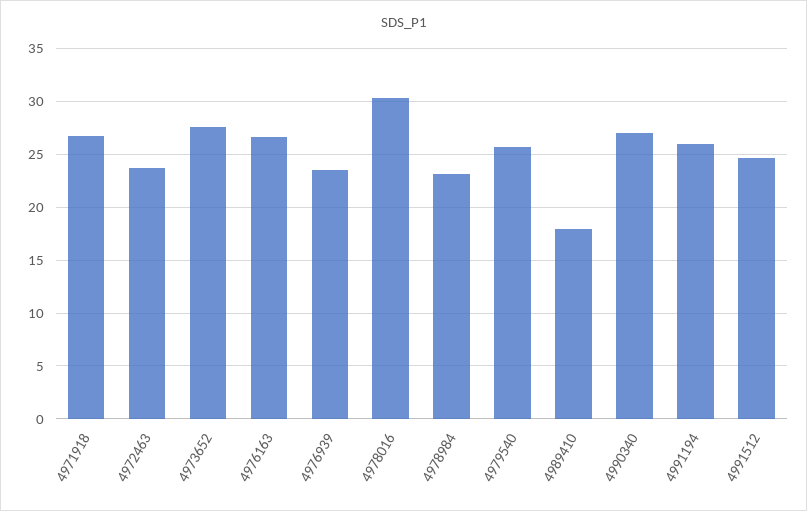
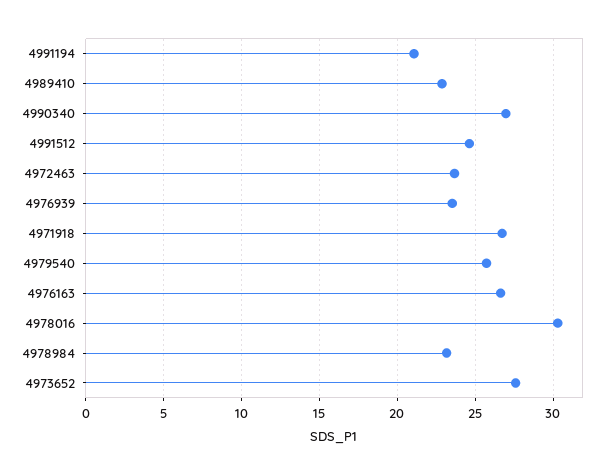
4989410: 18 -> 23
4991194: 26 -> 21

